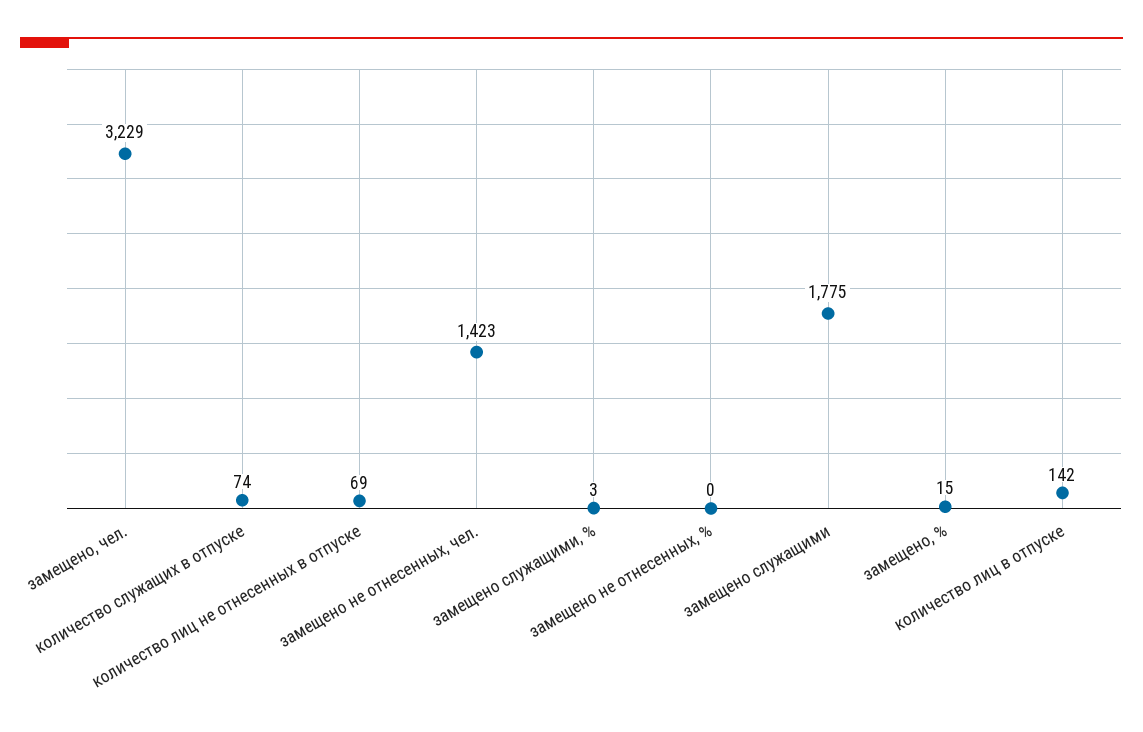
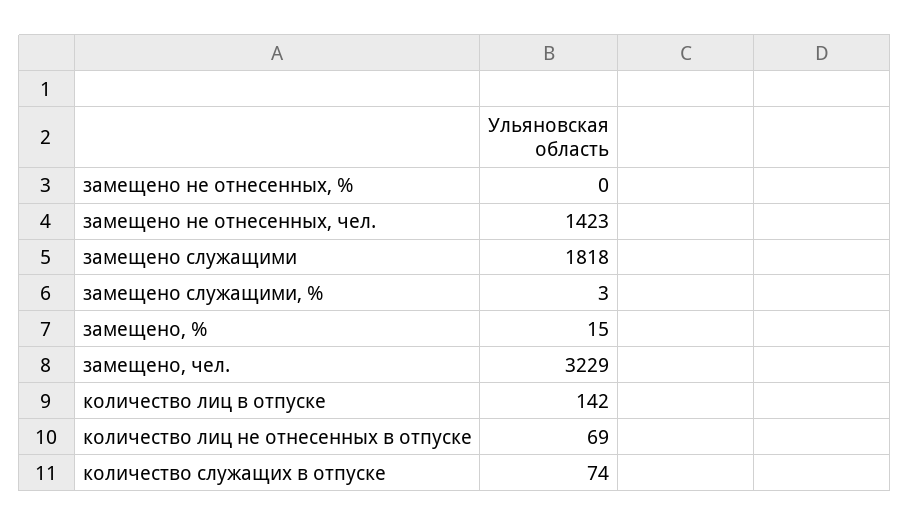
замещено служащими: 1775 -> 1818

